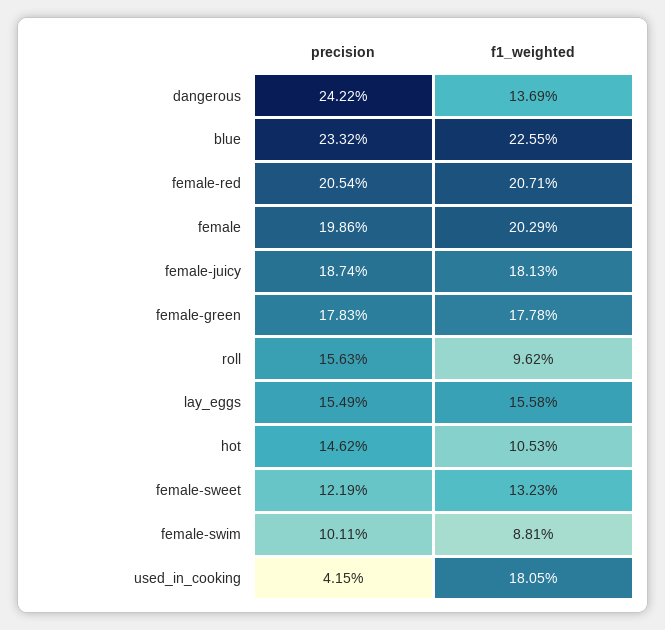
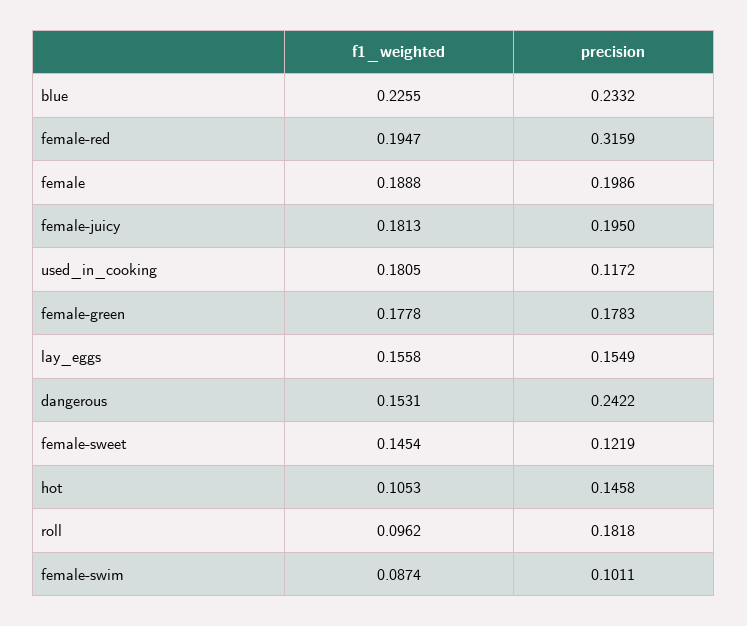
f1_weighted, dangerous: 0.1369 -> 0.1531
precision, female-red: 0.2054 -> 0.3159
f1_weighted, female-red: 0.2071 -> 0.1947
f1_weighted, female: 0.2029 -> 0.1888
precision, female-juicy: 0.1874 -> 0.195
precision, roll: 0.1563 -> 0.1818
precision, hot: 0.1462 -> 0.1458
f1_weighted, female-sweet: 0.1323 -> 0.1454
f1_weighted, female-swim: 0.0881 -> 0.0874
precision, used_in_cooking: 0.0415 -> 0.1172

